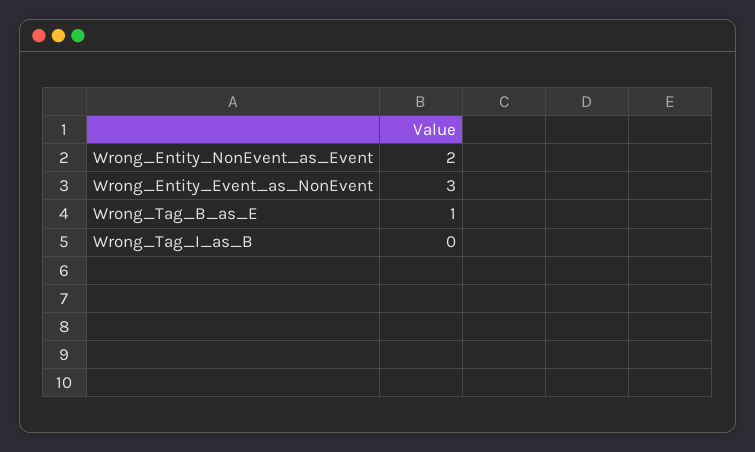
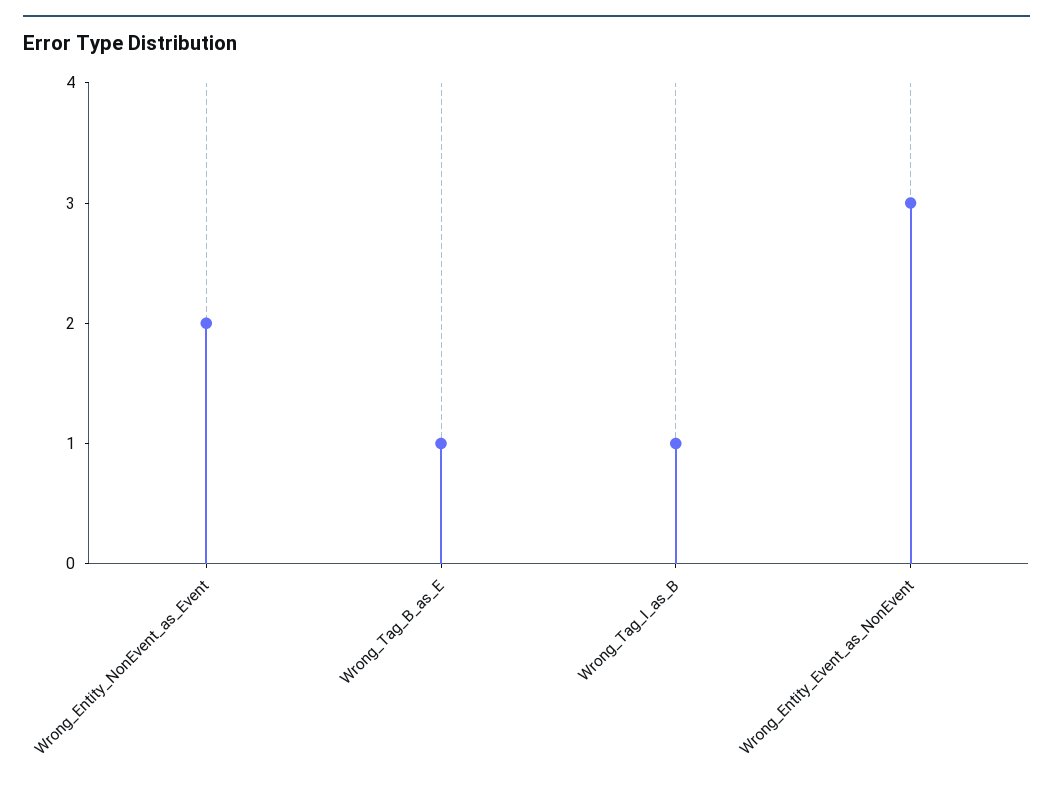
Wrong_Tag_I_as_B: 0 -> 1

